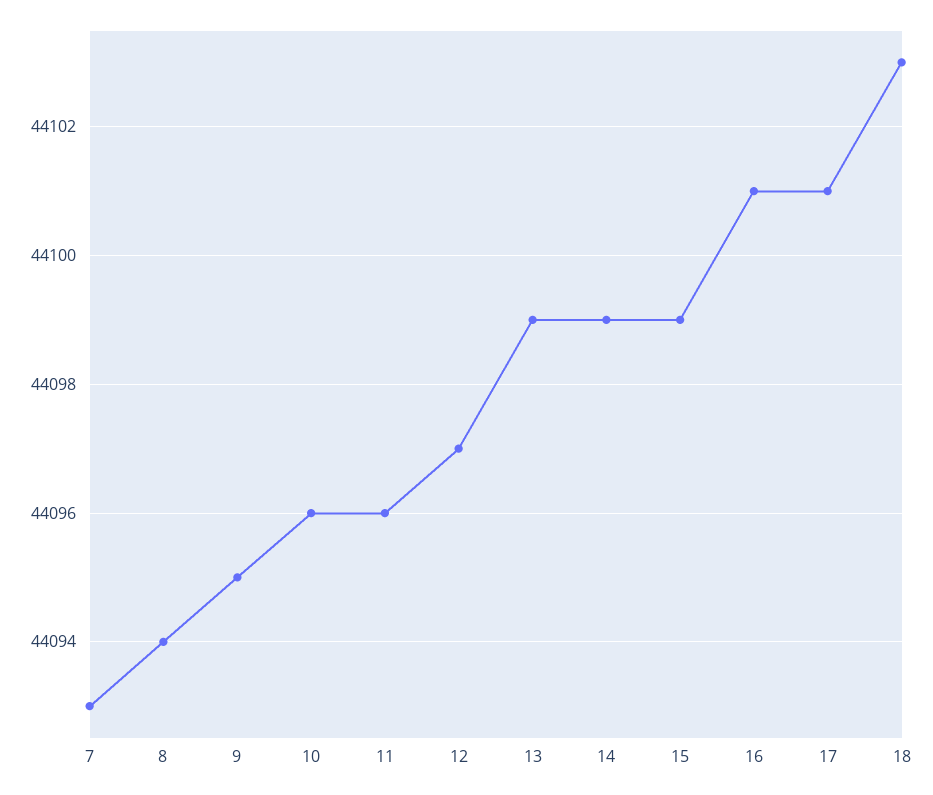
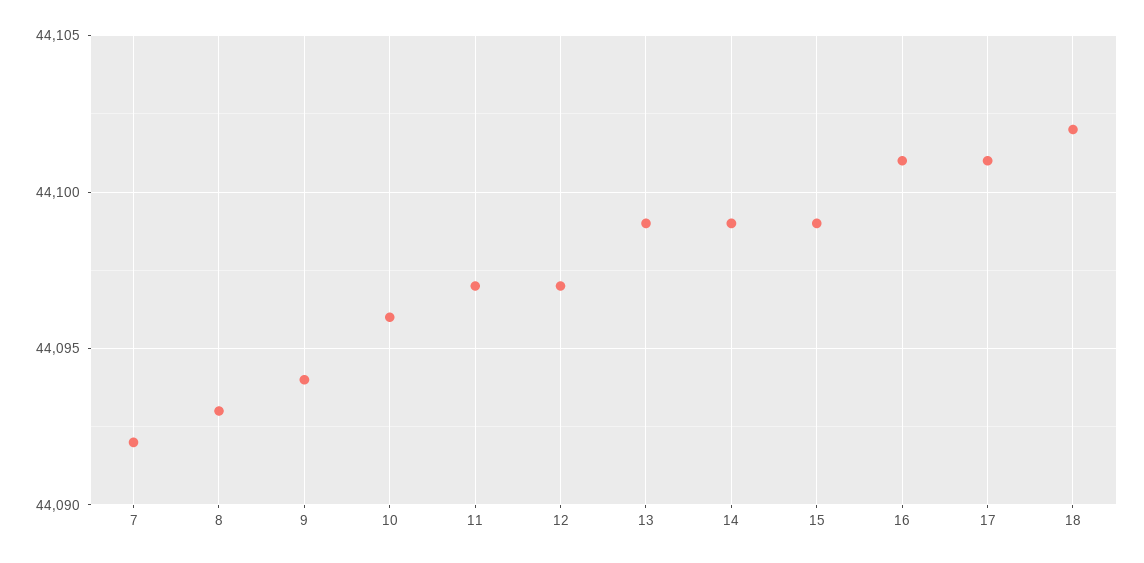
7: 44093 -> 44092
8: 44094 -> 44093
9: 44095 -> 44094
11: 44096 -> 44097
18: 44103 -> 44102

